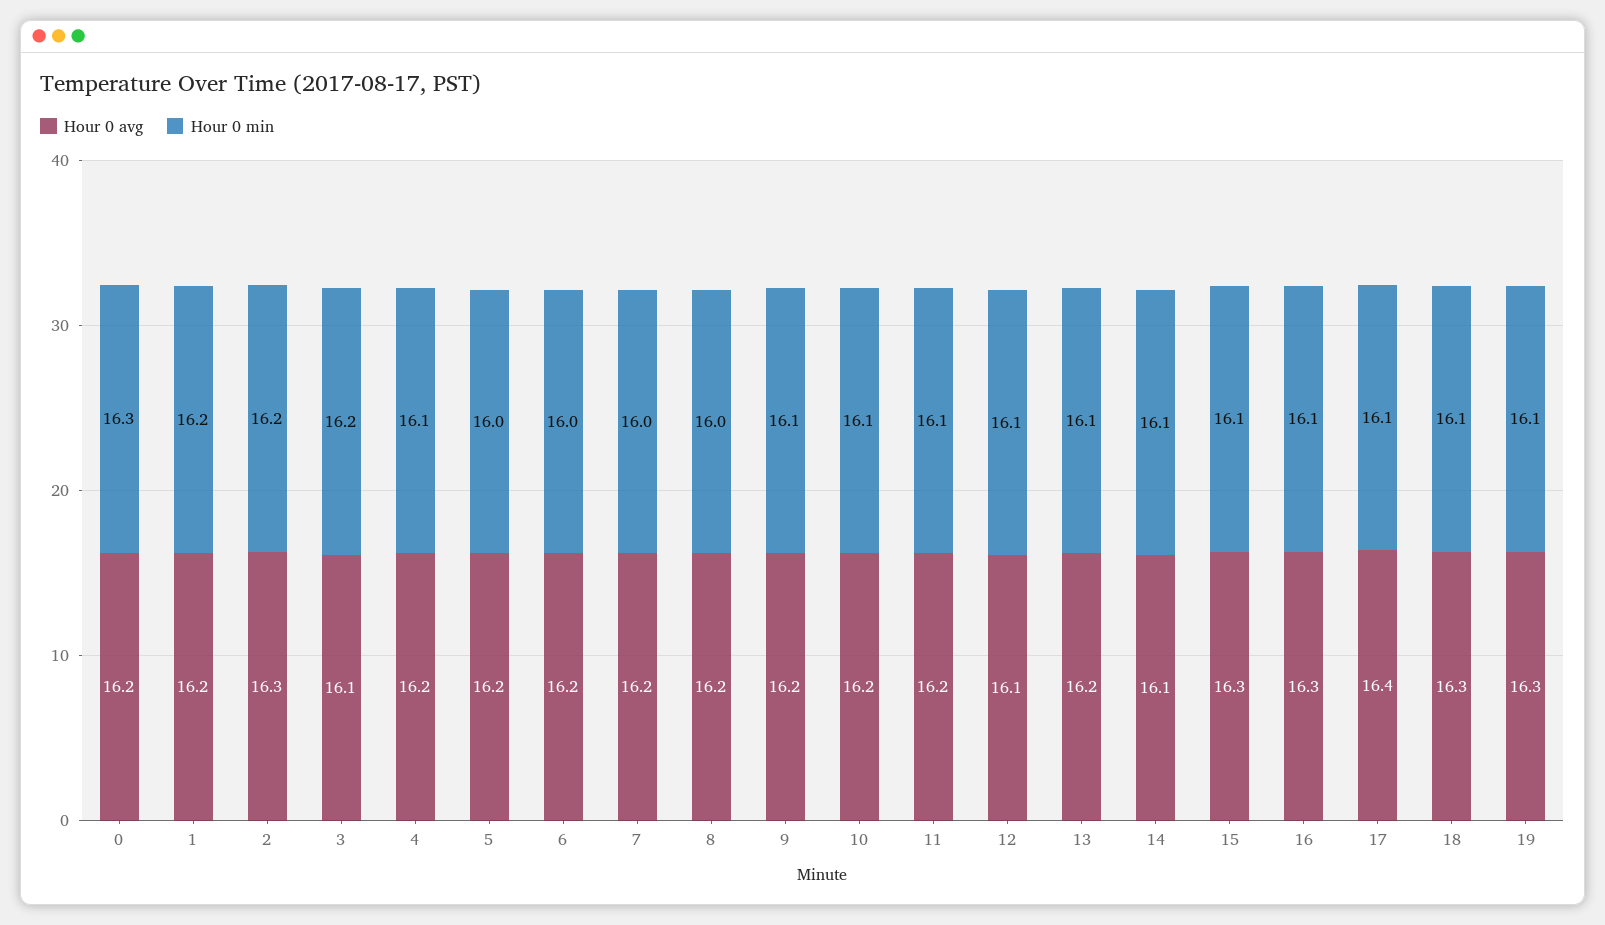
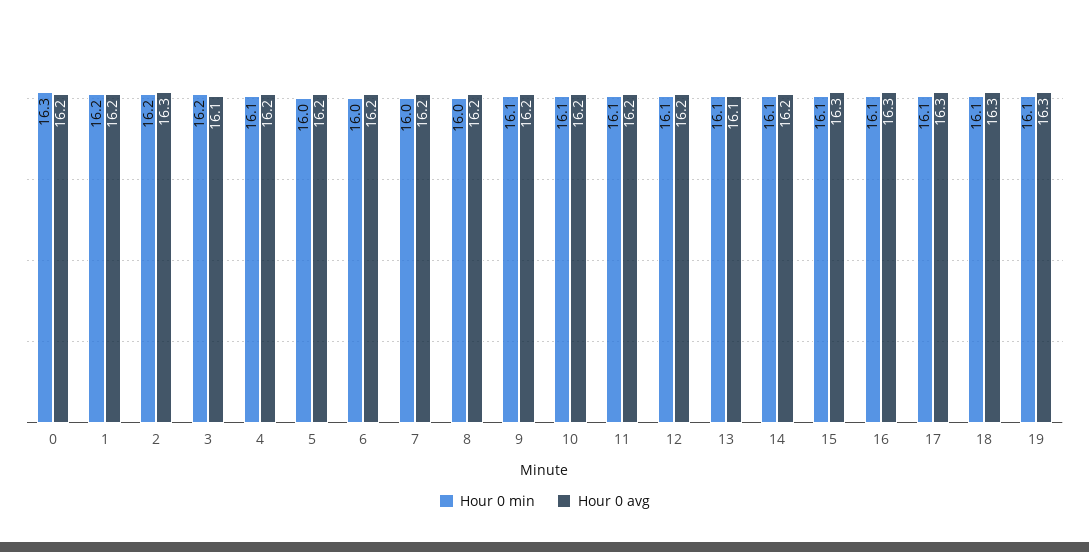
Hour 0 avg, 12: 16.1 -> 16.2
Hour 0 avg, 13: 16.2 -> 16.1
Hour 0 avg, 14: 16.1 -> 16.2
Hour 0 avg, 17: 16.4 -> 16.3

